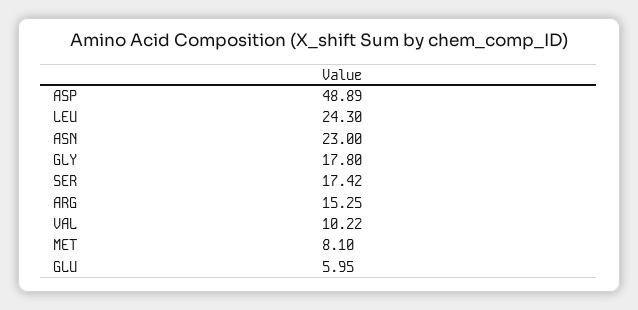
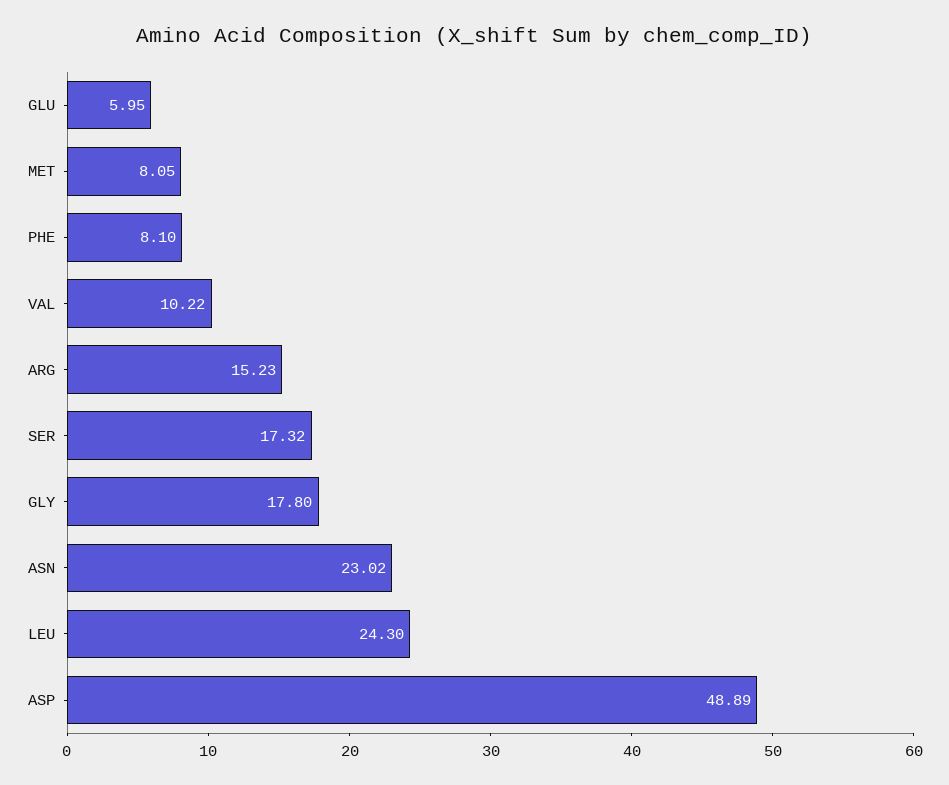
ASN: 23 -> 23.02
SER: 17.42 -> 17.32
ARG: 15.25 -> 15.23
MET: 8.1 -> 8.05
PHE: none -> 8.1

